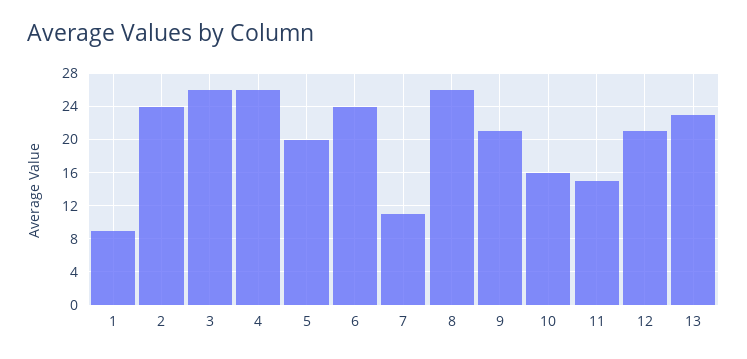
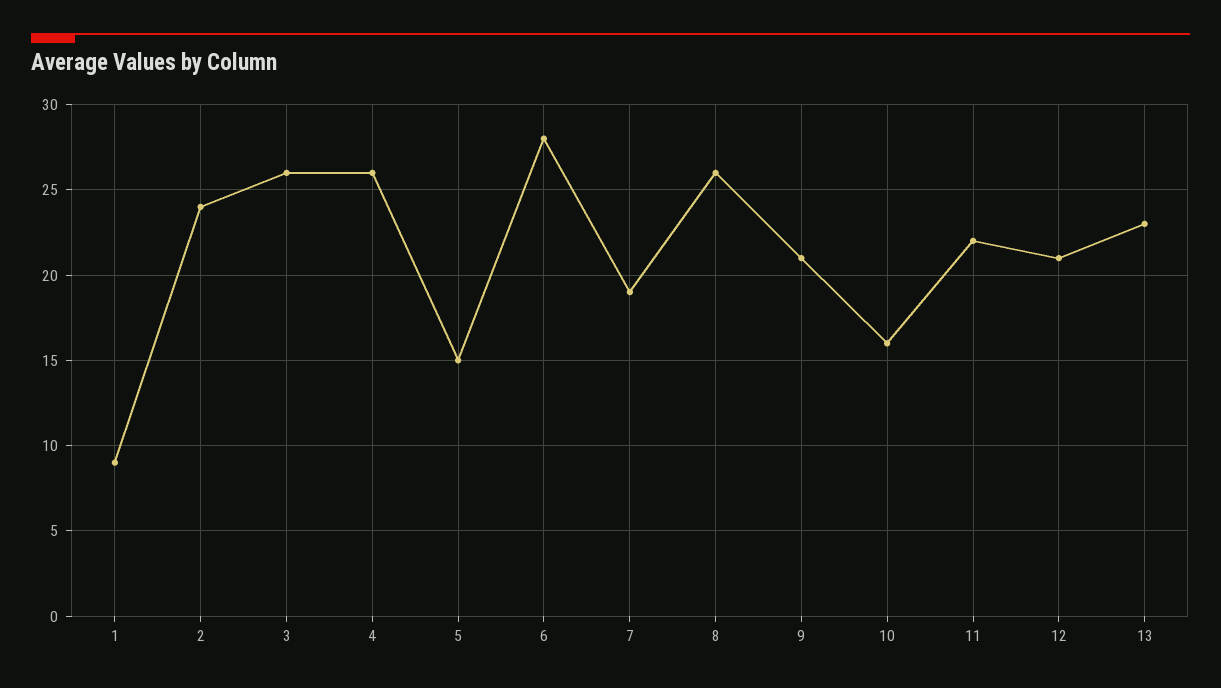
5: 20 -> 15
6: 24 -> 28
7: 11 -> 19
11: 15 -> 22

